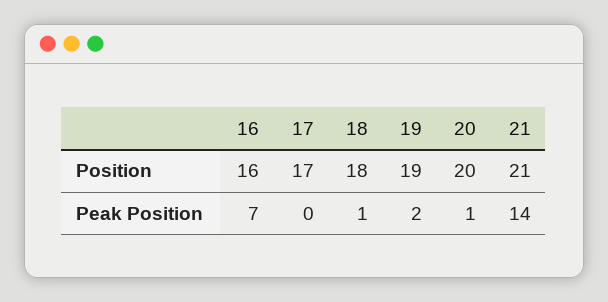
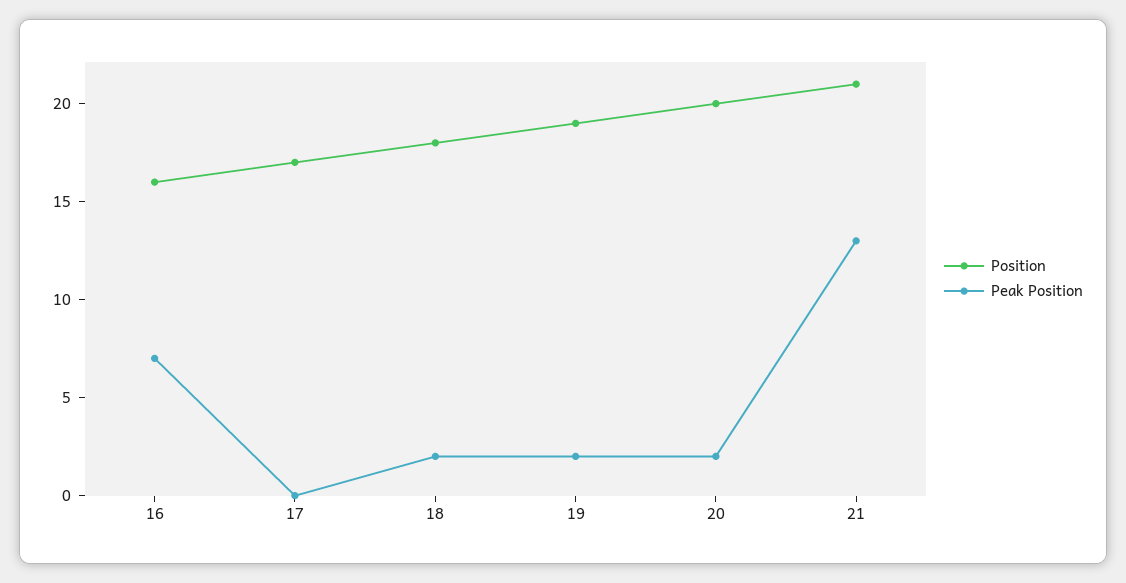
Peak Position, 18: 1 -> 2
Peak Position, 20: 1 -> 2
Peak Position, 21: 14 -> 13

